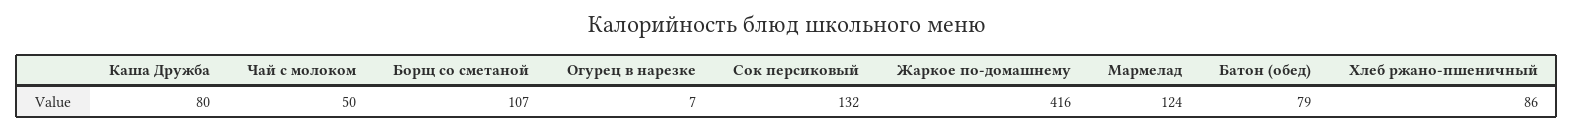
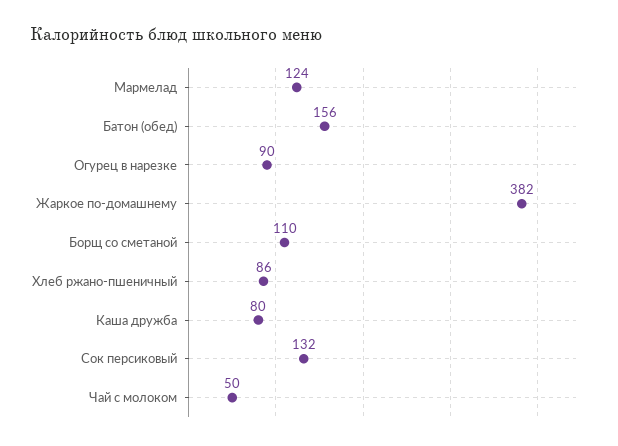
Борщ со сметаной: 107 -> 110
Огурец в нарезке: 7 -> 90
Жаркое по-домашнему: 416 -> 382
Батон (обед): 79 -> 156

